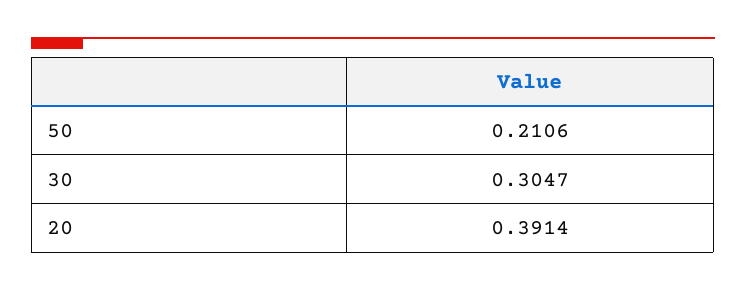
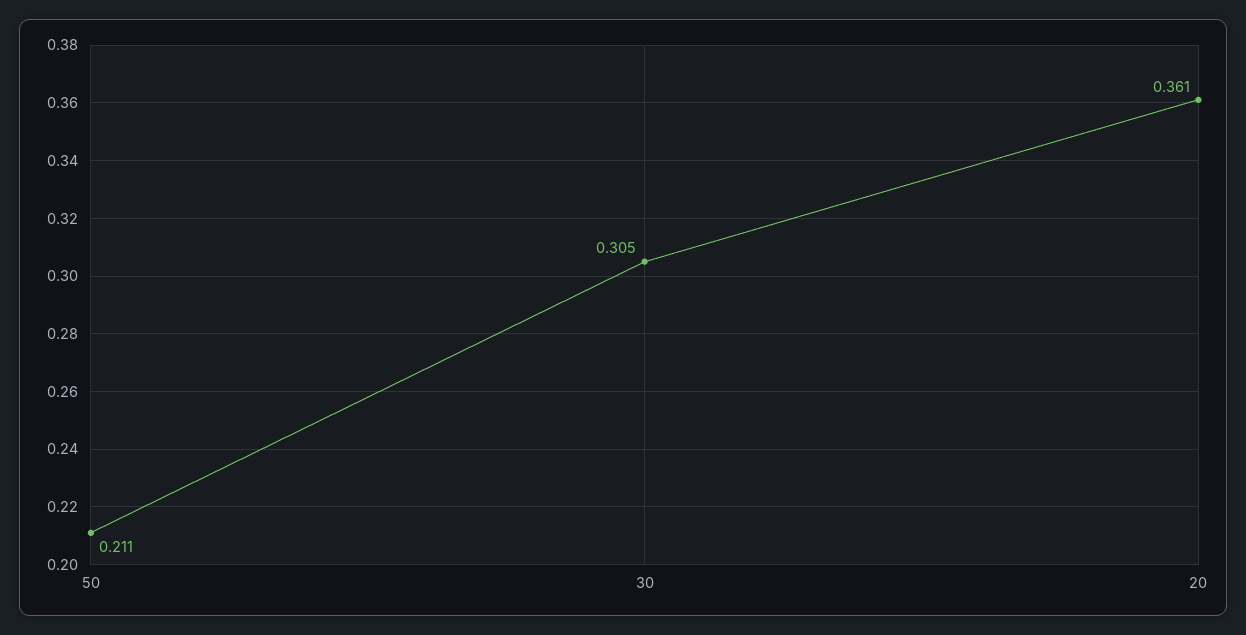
20: 0.3914 -> 0.361

